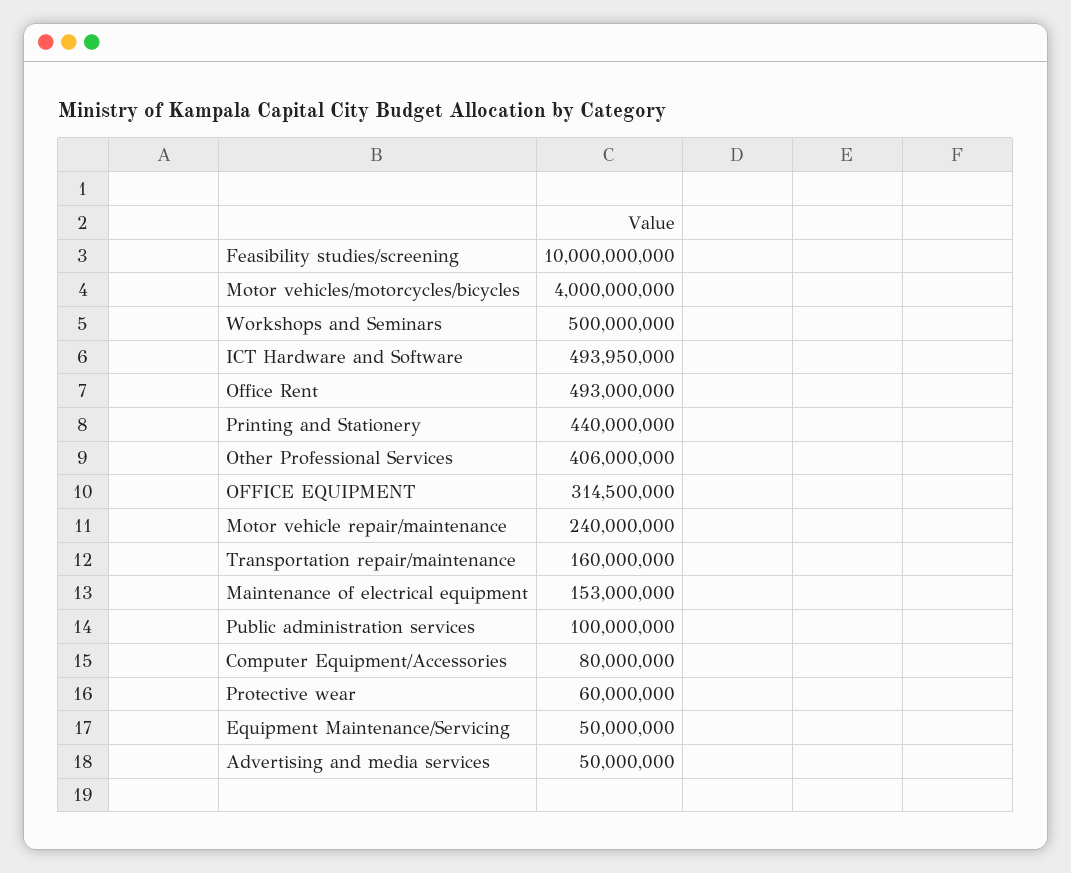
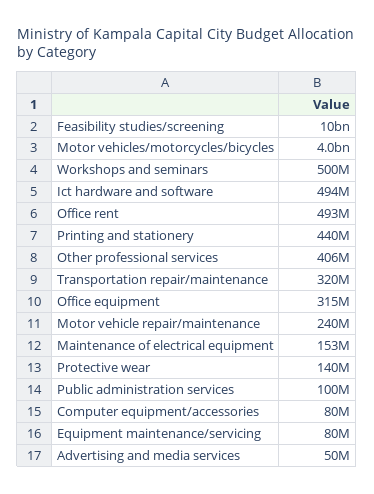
Transportation repair/maintenance: 160000000 -> 320000000
Protective wear: 60000000 -> 140000000
Equipment Maintenance/Servicing: 50000000 -> 80000000

